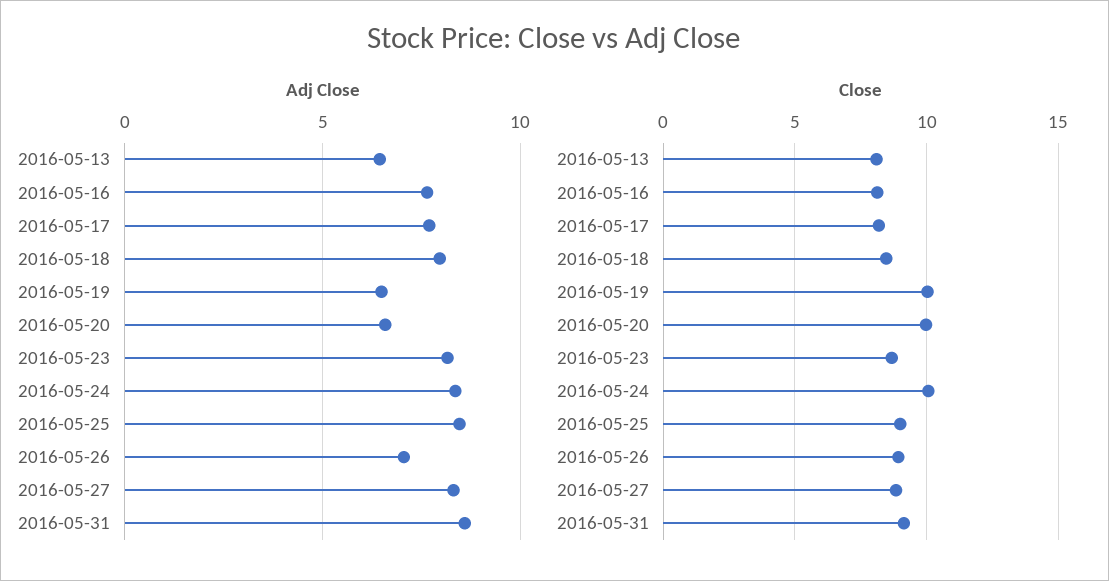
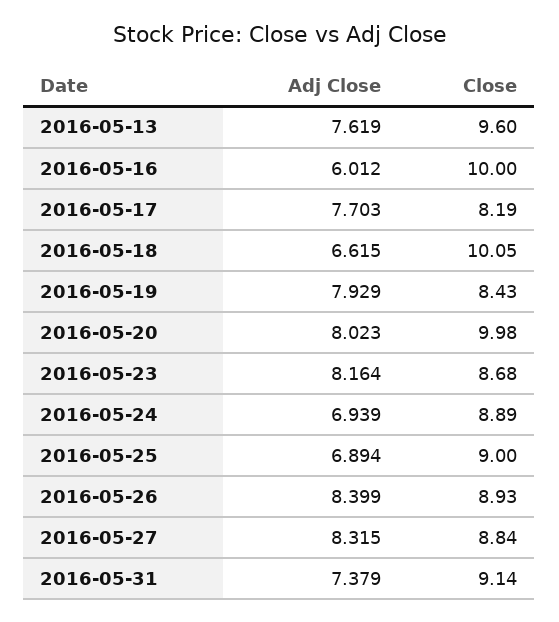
Adj Close, 2016-05-13: 6.5 -> 7.619
Adj Close, 2016-05-16: 7.5 -> 6.012
Adj Close, 2016-05-18: 8 -> 6.615
Adj Close, 2016-05-19: 6.5 -> 7.929
Adj Close, 2016-05-20: 6.5 -> 8.023
Adj Close, 2016-05-24: 8.5 -> 6.939
Adj Close, 2016-05-25: 8.5 -> 6.894
Adj Close, 2016-05-26: 7 -> 8.399
Adj Close, 2016-05-31: 8.5 -> 7.379
Close, 2016-05-13: 8 -> 9.6
Close, 2016-05-16: 8 -> 10
Close, 2016-05-18: 8.5 -> 10.05
Close, 2016-05-19: 10 -> 8.43
Close, 2016-05-24: 10 -> 8.89

